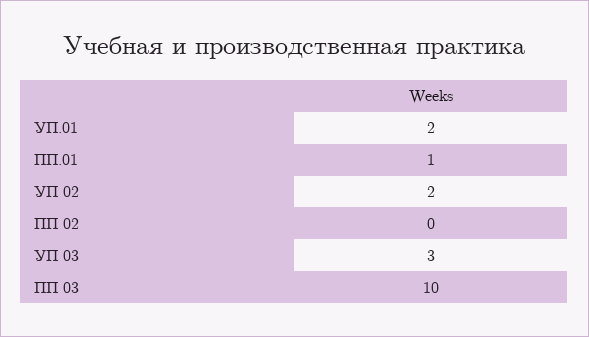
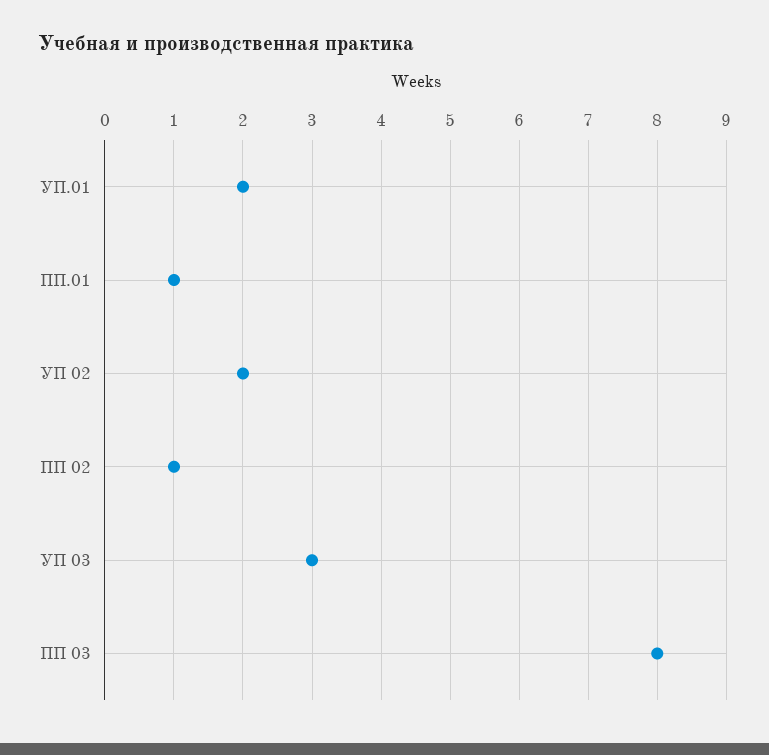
ПП 02: 0 -> 1
ПП 03: 10 -> 8

